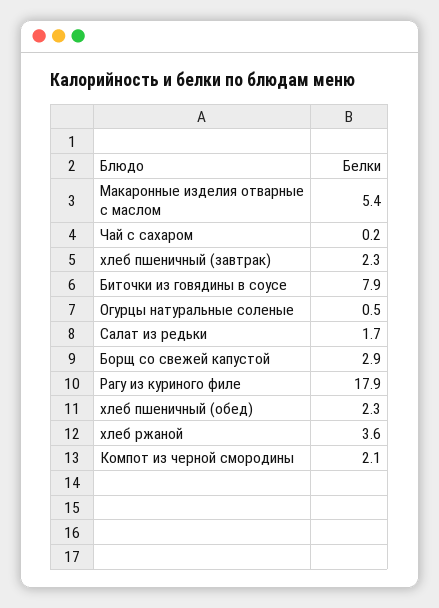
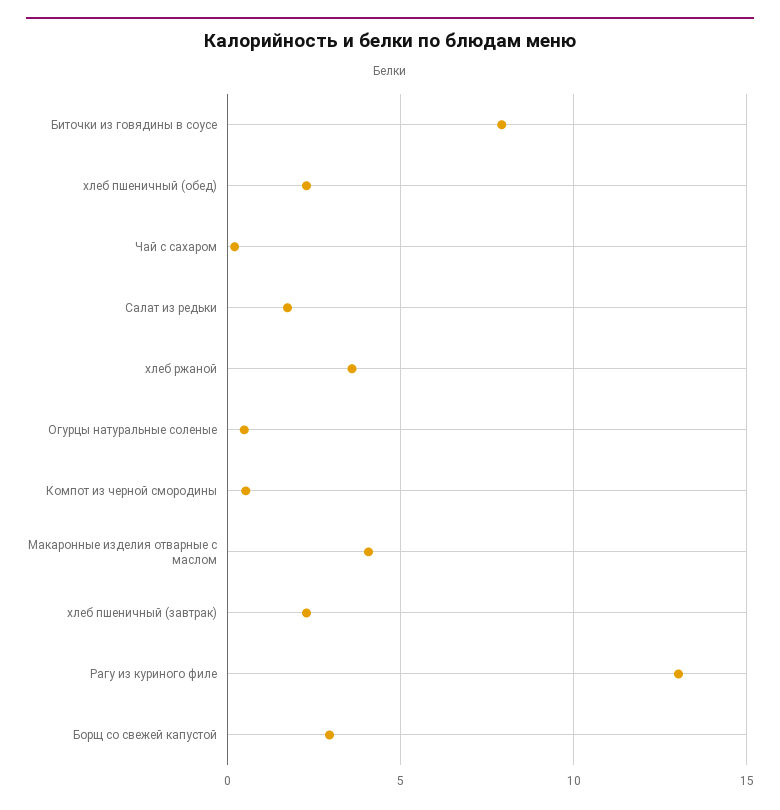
Макаронные изделия отварные с маслом: 5.4 -> 4
Рагу из куриного филе: 17.9 -> 13
Компот из черной смородины: 2.1 -> 0.5

